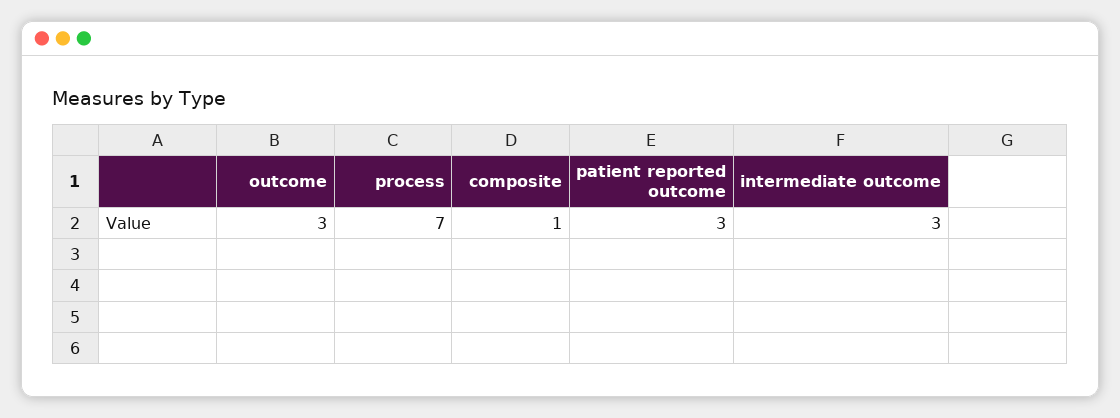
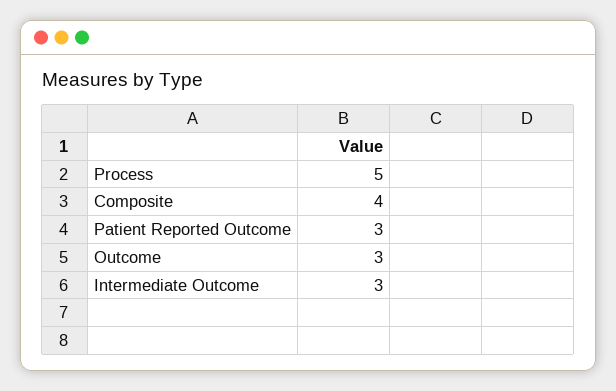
process: 7 -> 5
composite: 1 -> 4

